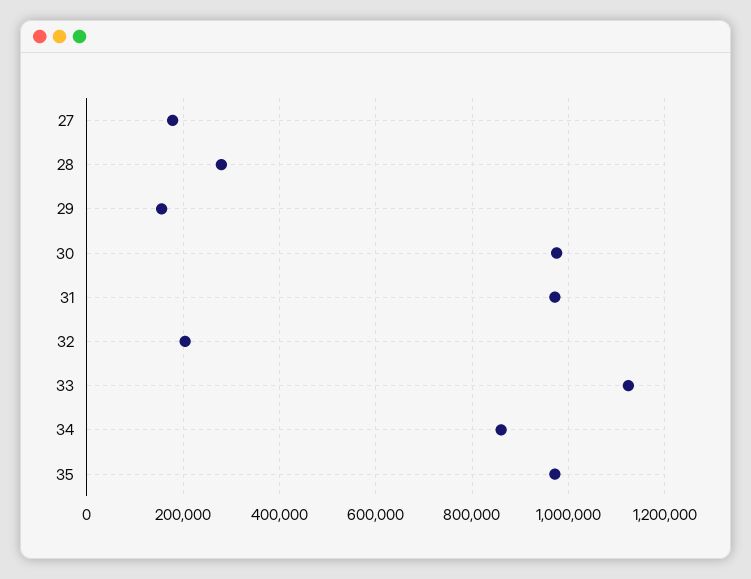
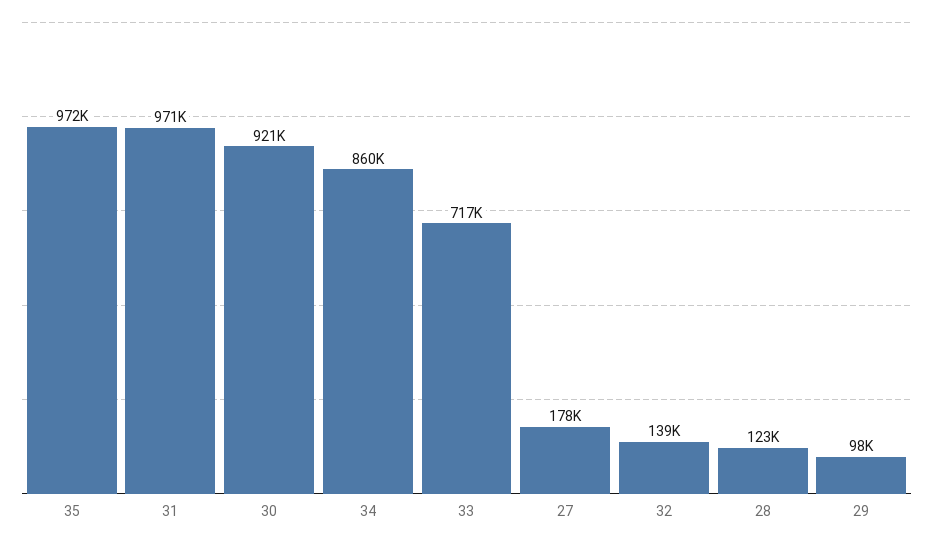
28: 280000 -> 123000
29: 160000 -> 98000
30: 980000 -> 921000
32: 200000 -> 139000
33: 1120000 -> 717000

